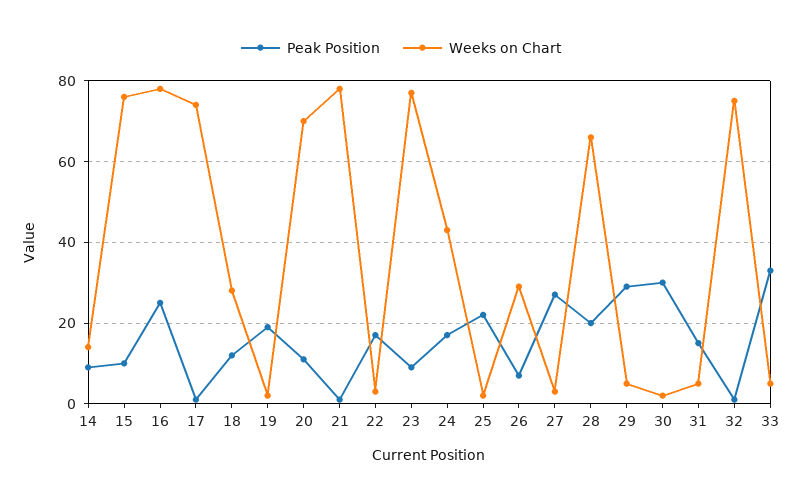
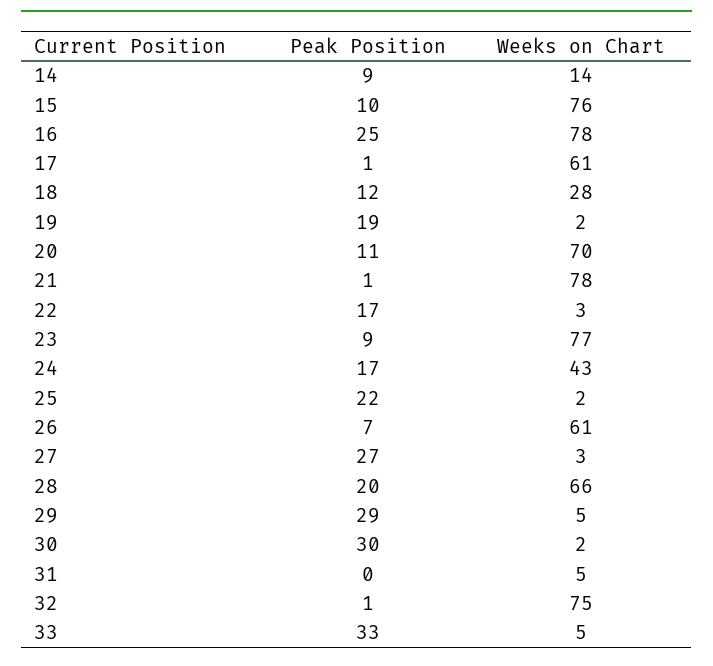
Weeks on Chart, 17: 75 -> 61
Weeks on Chart, 26: 30 -> 61
Peak Position, 31: 15 -> 0

